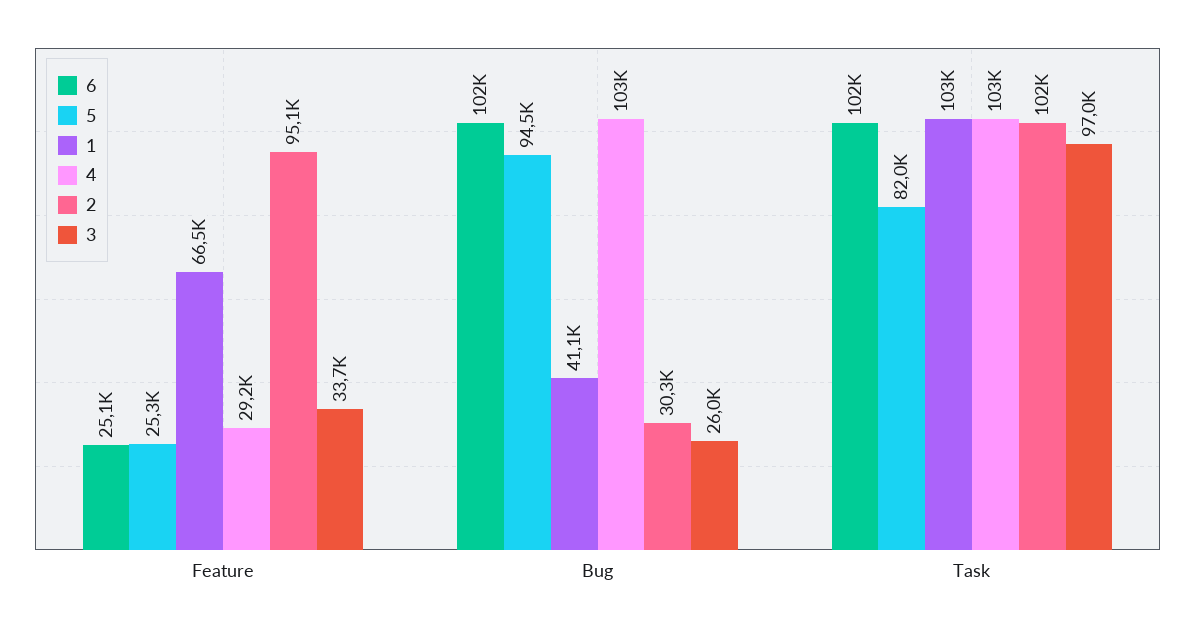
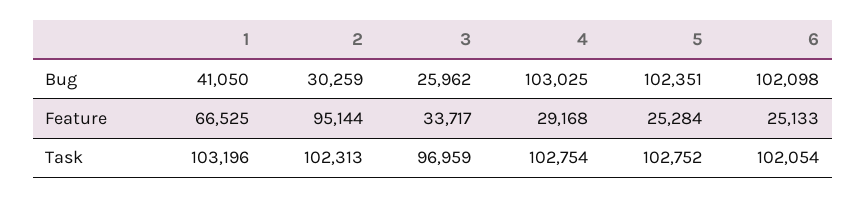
5, Bug: 94500 -> 102351
5, Task: 82000 -> 102752

